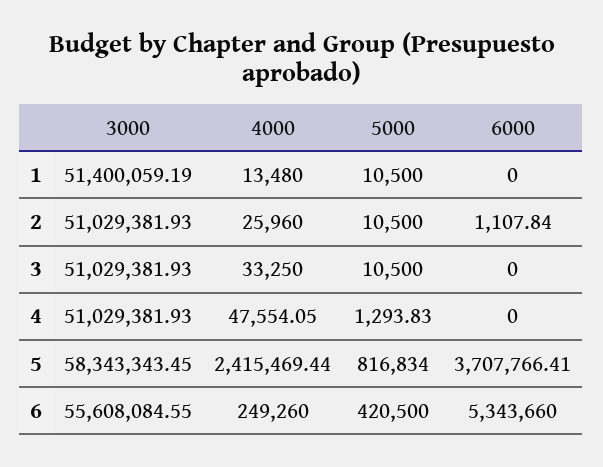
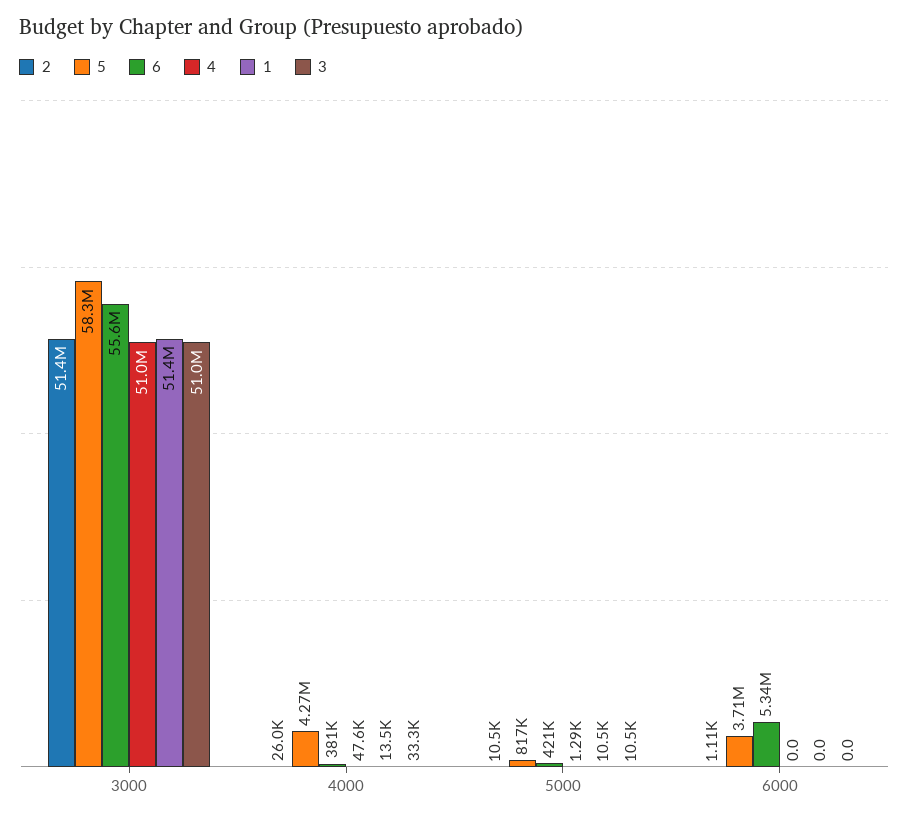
2, 3000: 51029381.93 -> 51400000
5, 4000: 2415469.44 -> 4270000
6, 4000: 249260 -> 381000

